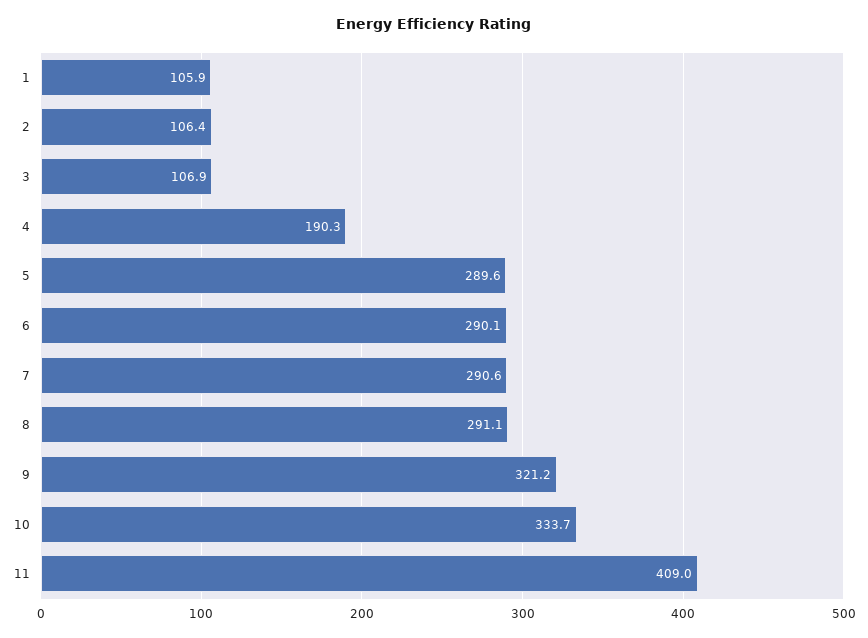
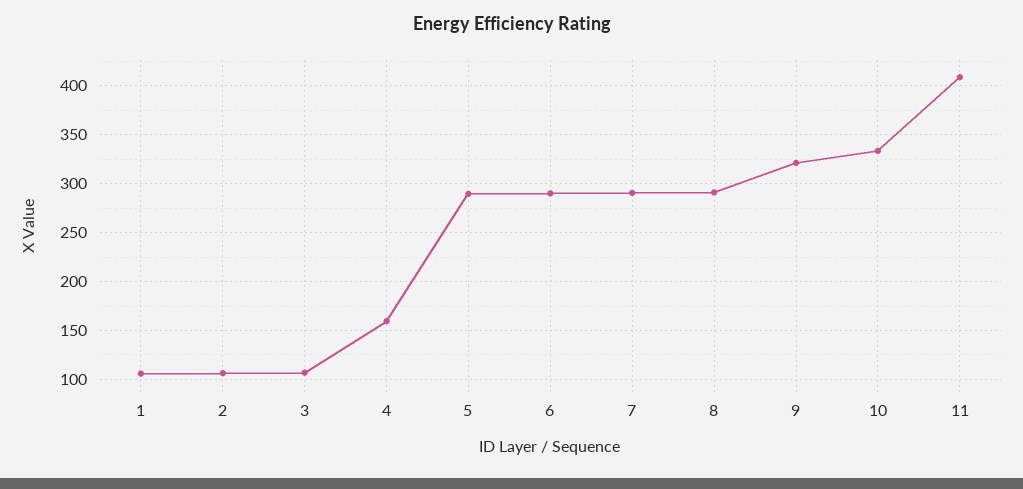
4: 190.3 -> 160

